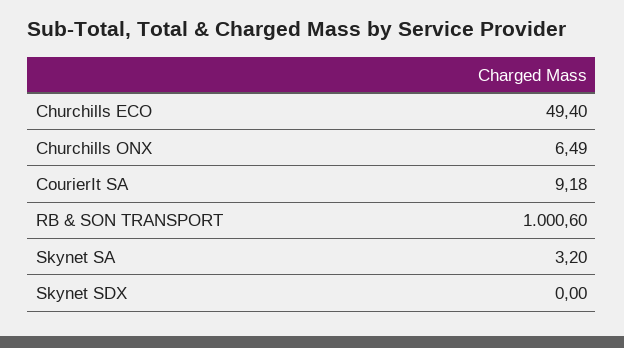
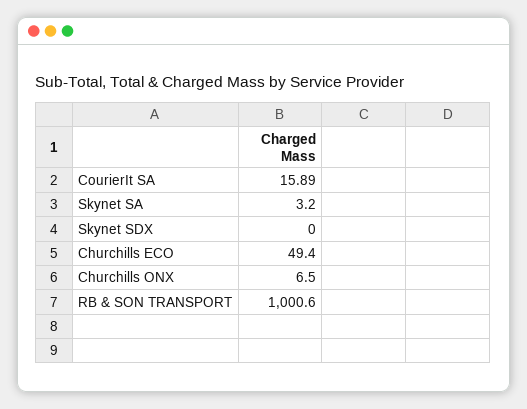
Churchills ONX: 6.49 -> 6.5
CourierIt SA: 9.18 -> 15.89

